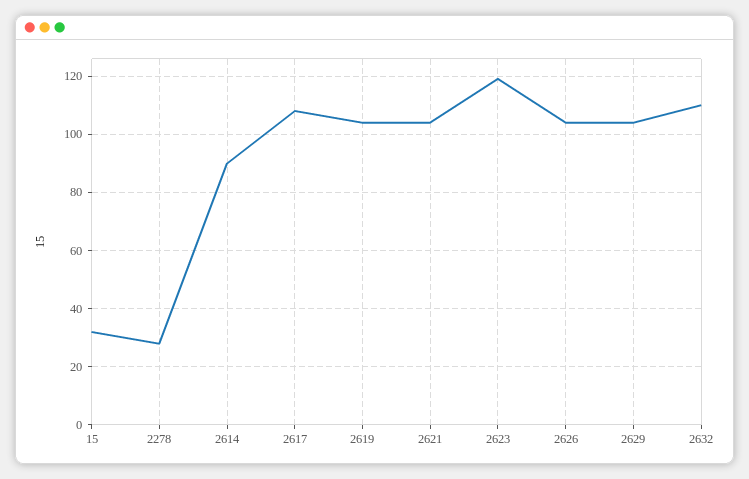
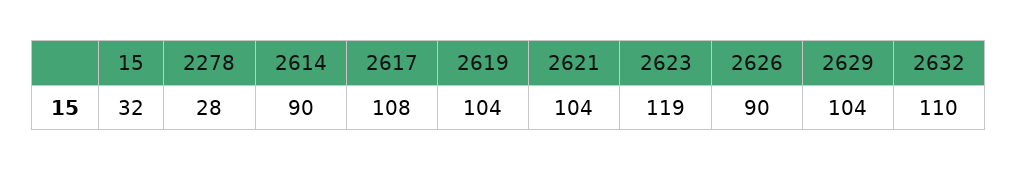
2626: 105 -> 90

